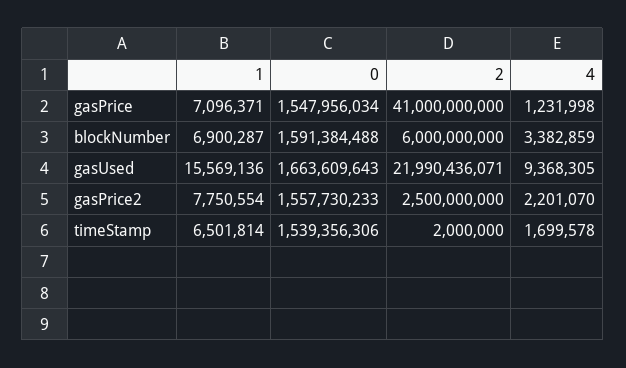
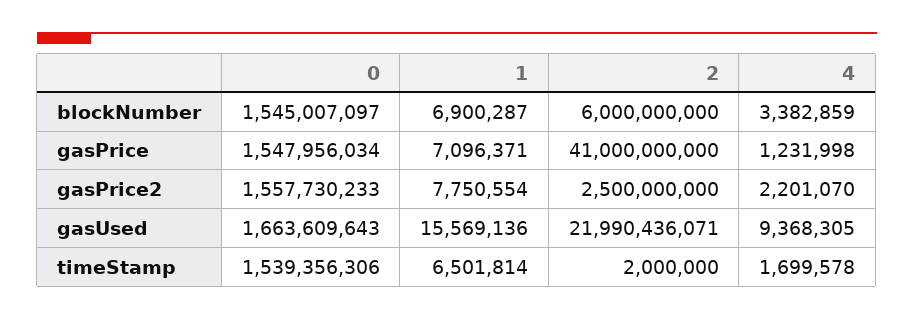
0, blockNumber: 1591384488 -> 1545007097

